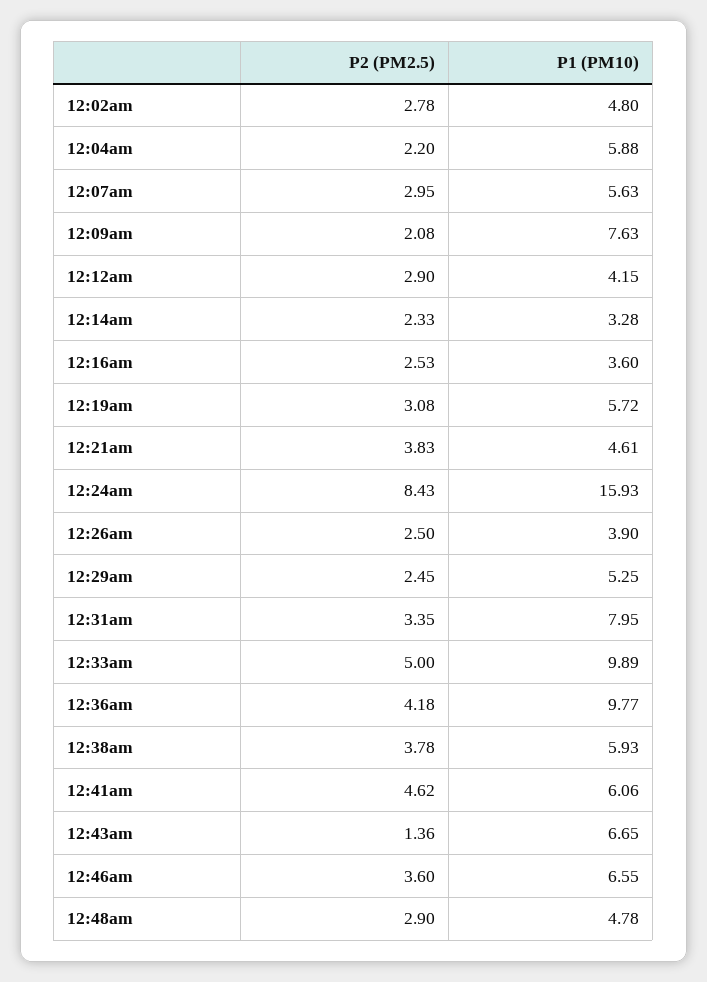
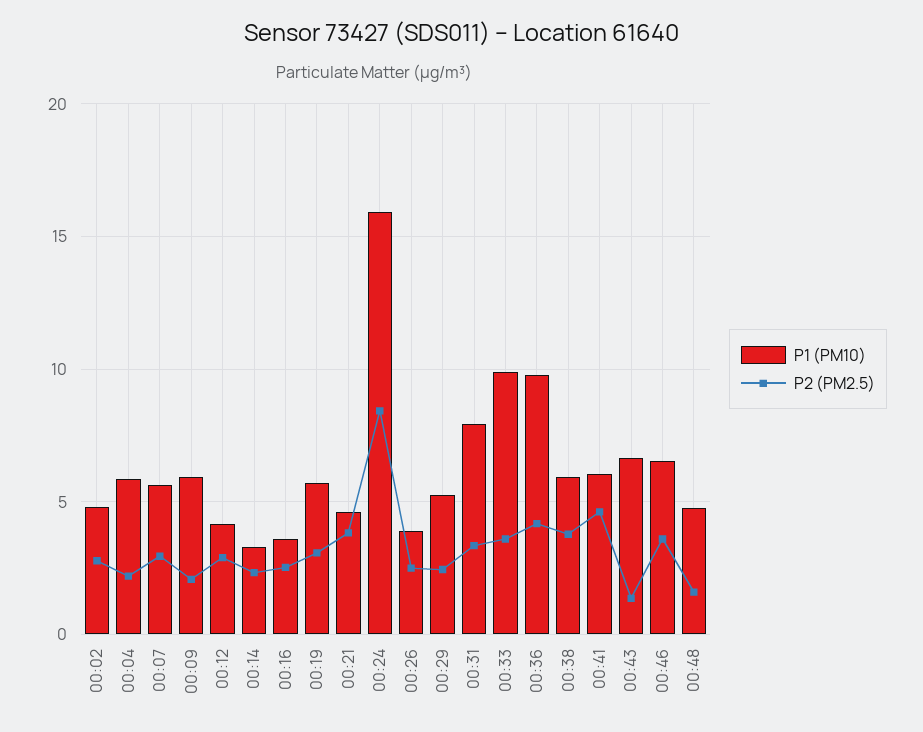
P1 (PM10), 12:09am: 7.63 -> 6
P2 (PM2.5), 12:33am: 5 -> 3.5
P2 (PM2.5), 12:48am: 2.9 -> 1.5

